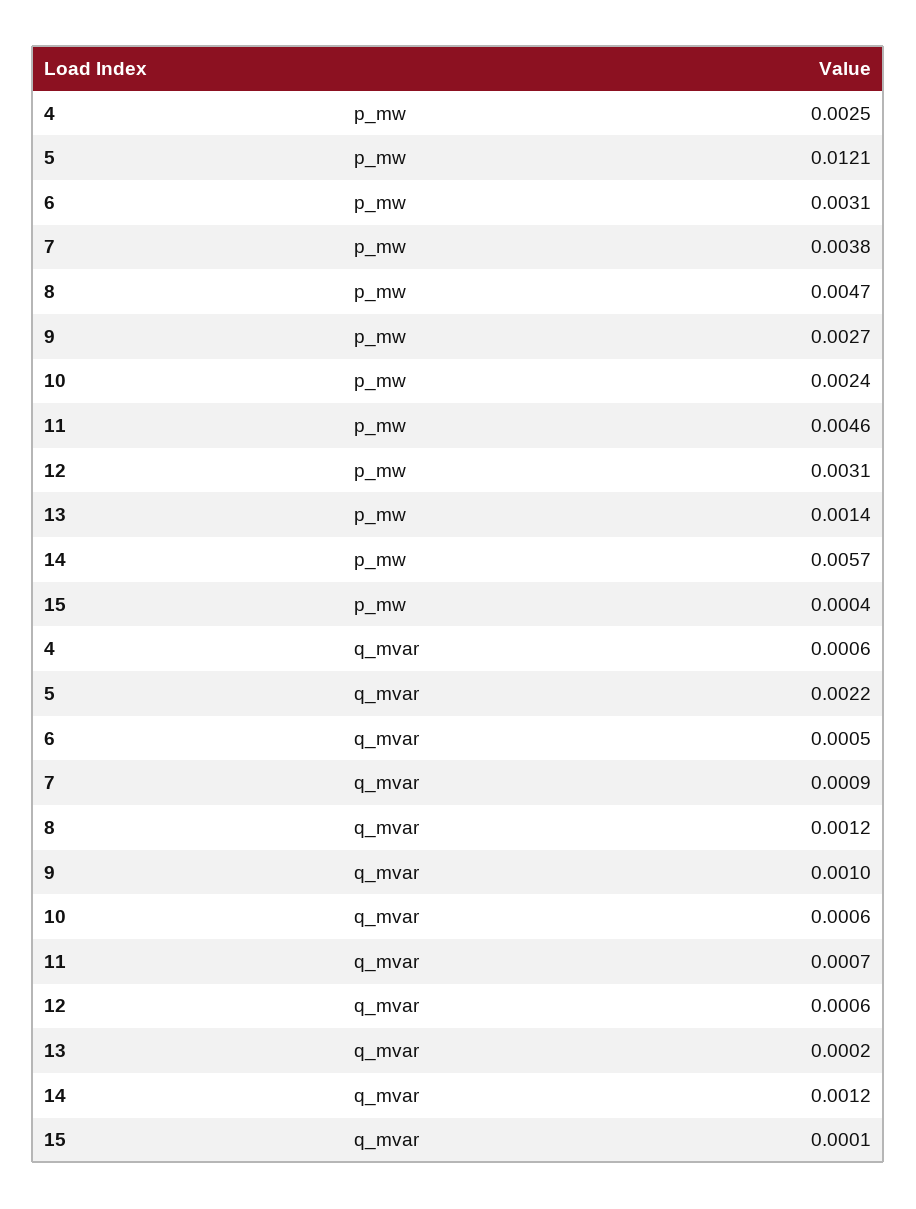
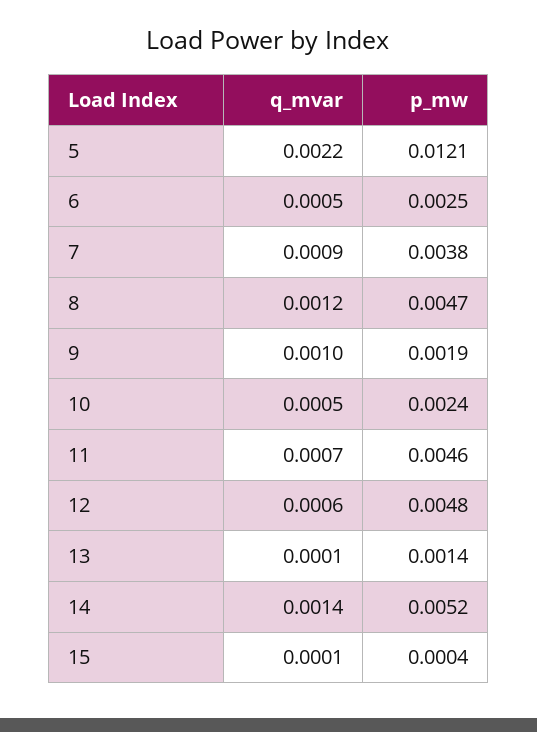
4, p_mw: 0.0025 -> none
6, p_mw: 0.0031 -> 0.0025
9, p_mw: 0.0027 -> 0.0019
12, p_mw: 0.0031 -> 0.0048
14, p_mw: 0.0057 -> 0.0052
4, q_mvar: 0.0006 -> none
10, q_mvar: 0.0006 -> 0.0005
13, q_mvar: 0.0002 -> 0.0001
14, q_mvar: 0.0012 -> 0.0014

